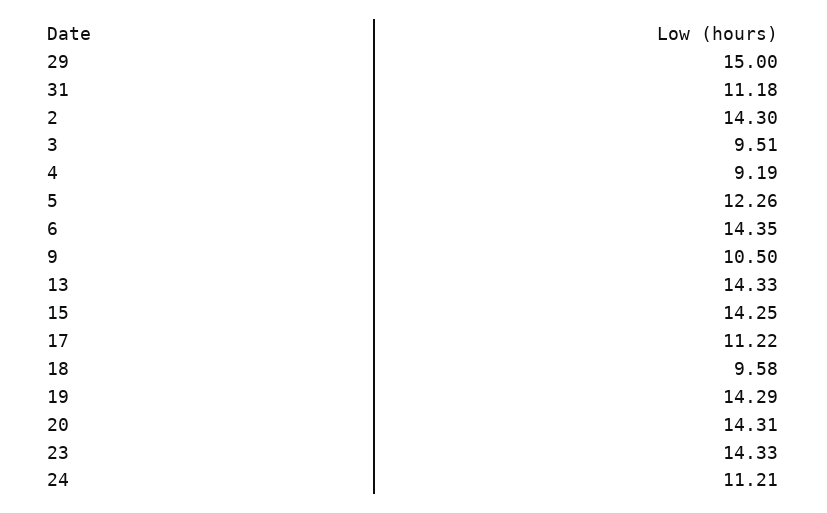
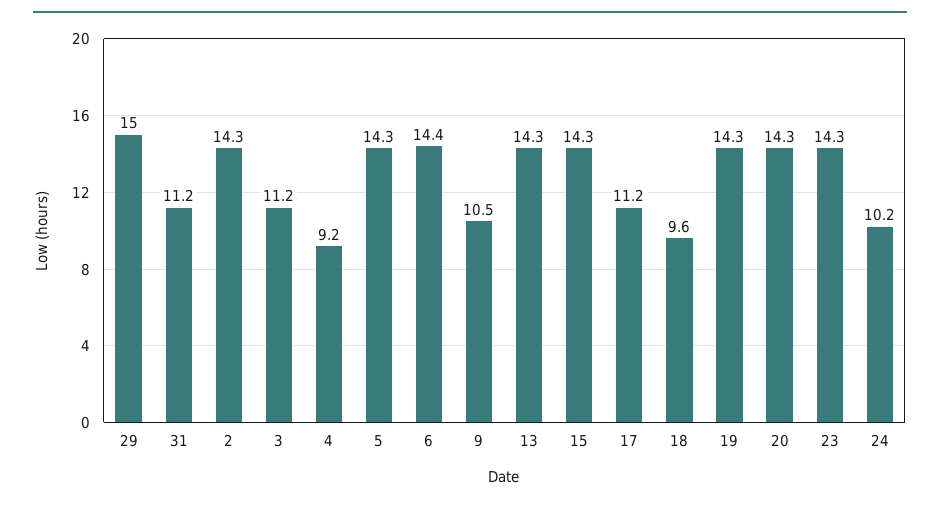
3: 9.51 -> 11.2
5: 12.26 -> 14.3
24: 11.21 -> 10.2

